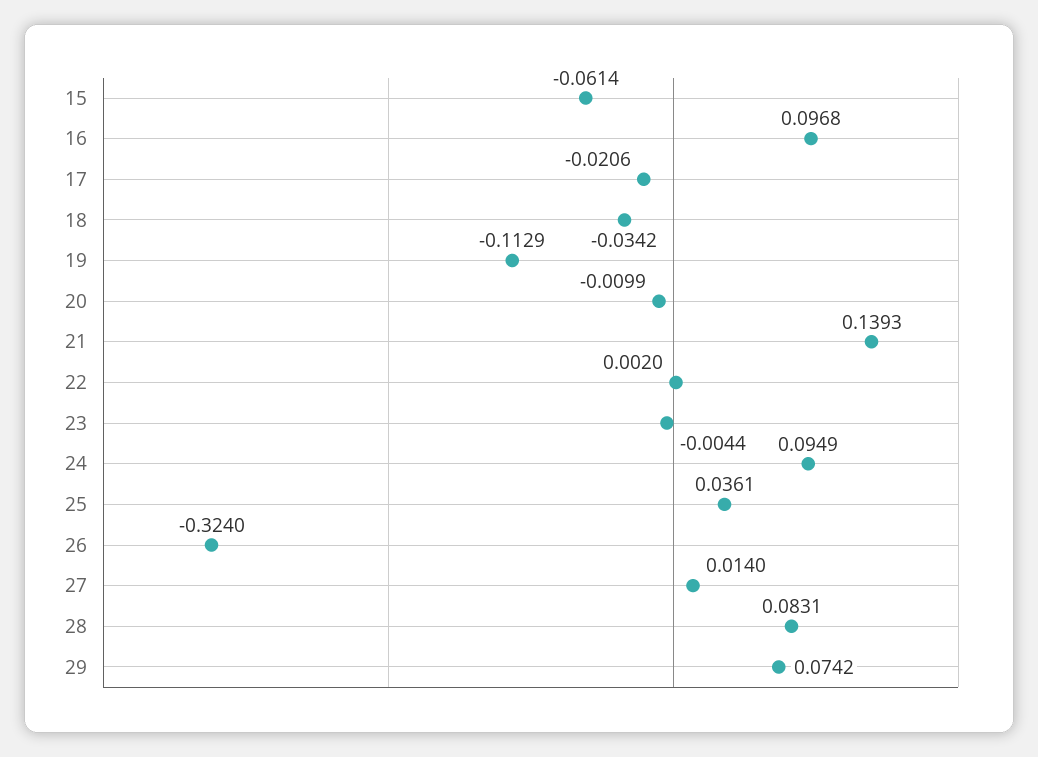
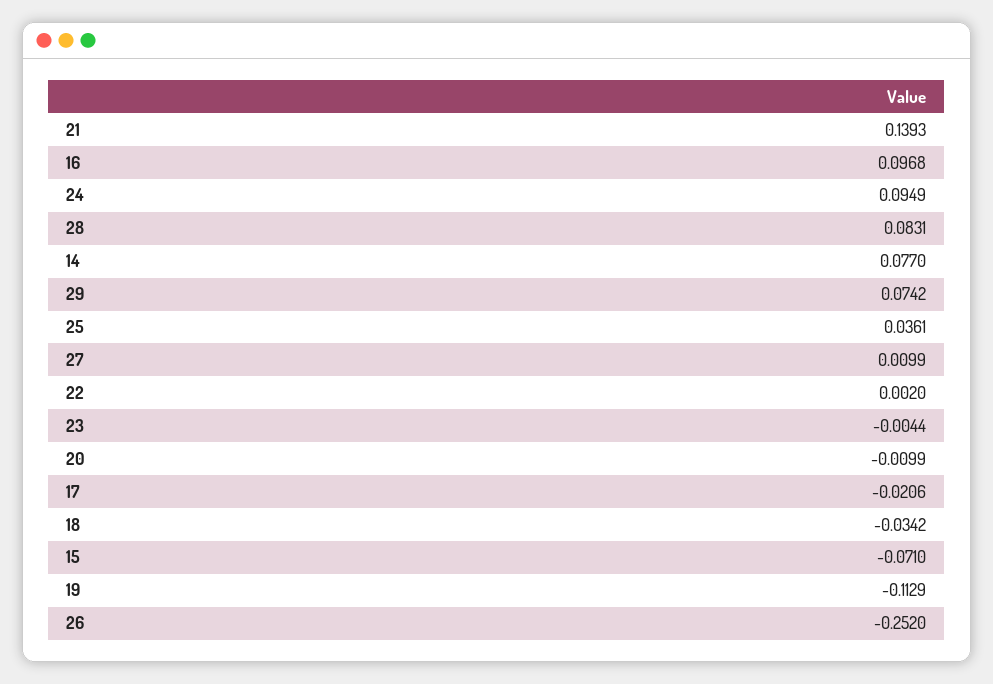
15: -0.0614 -> -0.071
26: -0.324 -> -0.252
27: 0.014 -> 0.0099
14: none -> 0.077

